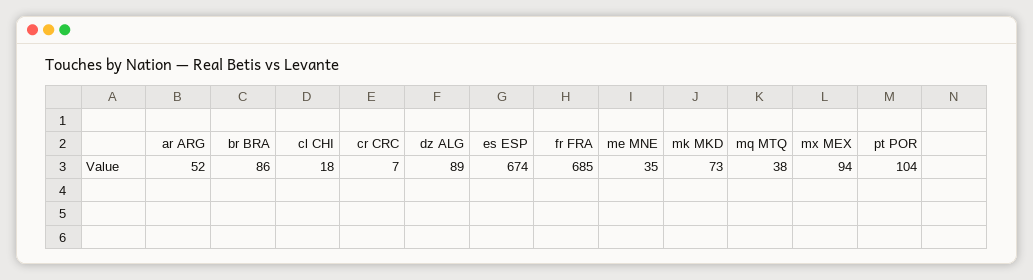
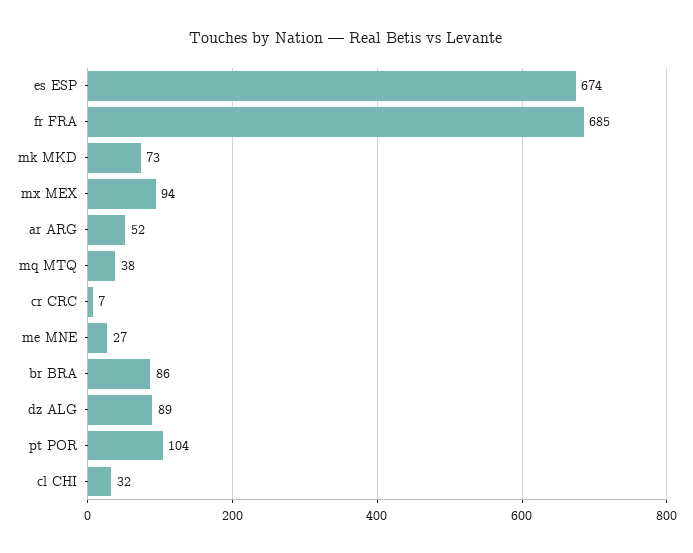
cl CHI: 18 -> 32
me MNE: 35 -> 27

